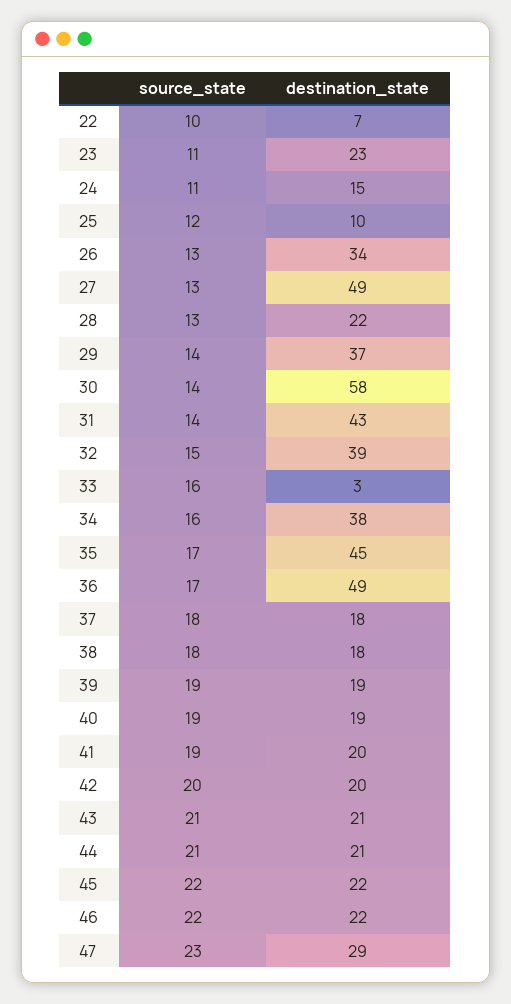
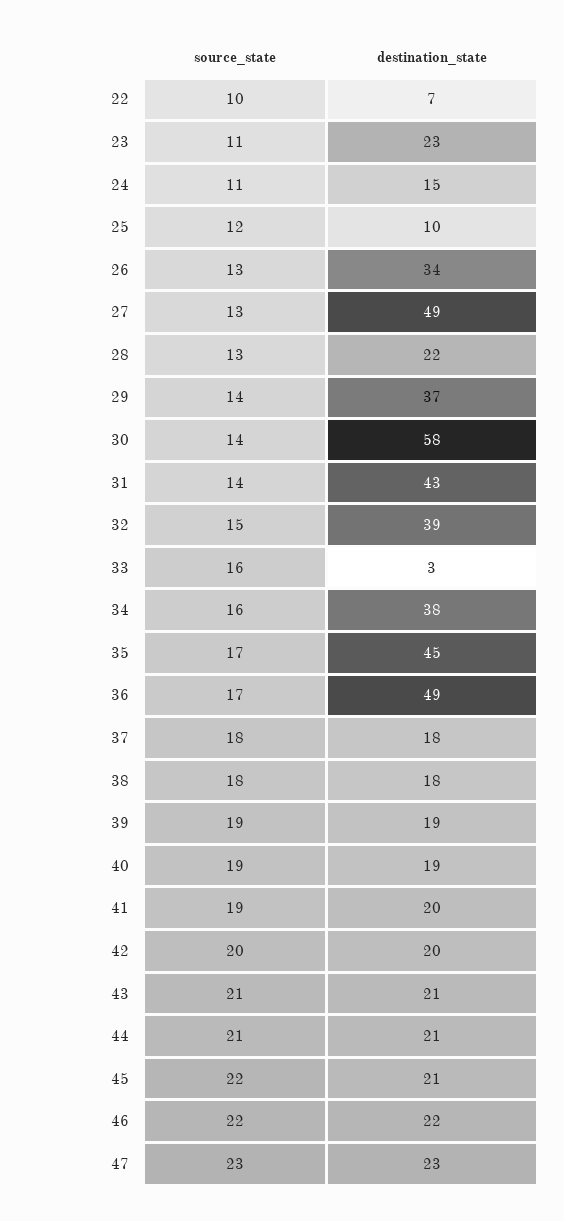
destination_state, 45: 22 -> 21
destination_state, 47: 29 -> 23

